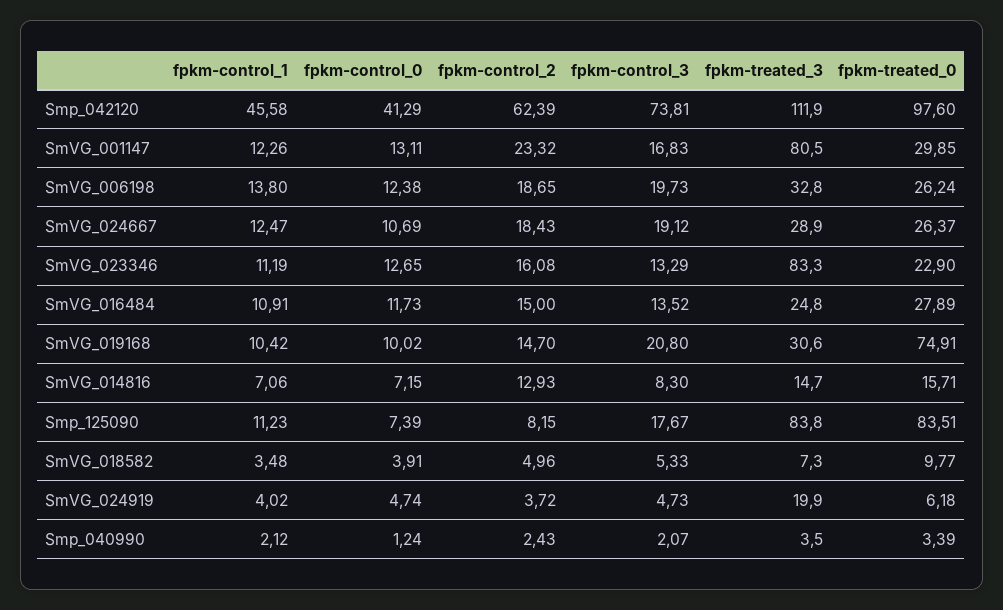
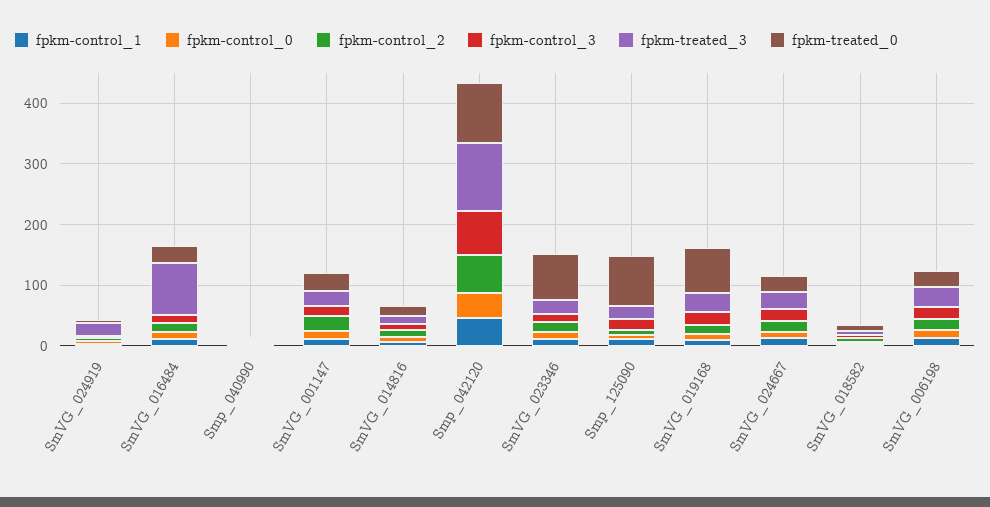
fpkm-treated_3, SmVG_001147: 80.5 -> 20
fpkm-treated_3, SmVG_023346: 83.3 -> 20
fpkm-treated_0, SmVG_023346: 22.9 -> 80
fpkm-treated_3, SmVG_016484: 24.8 -> 80
fpkm-treated_3, Smp_125090: 83.8 -> 20

